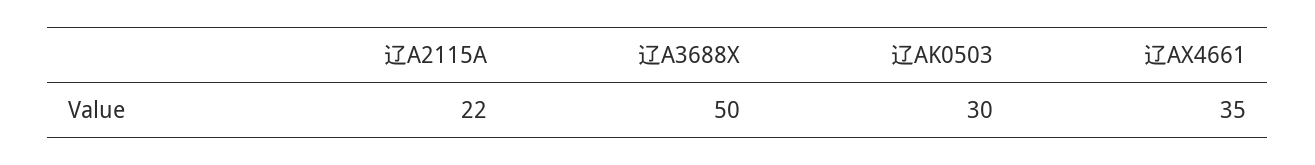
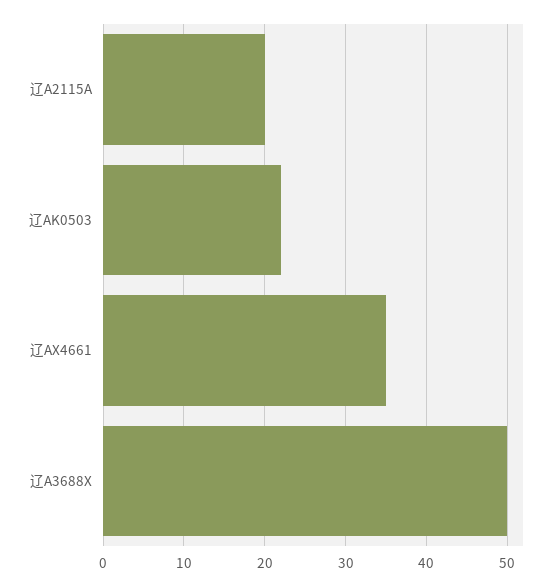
辽A2115A: 22 -> 20
辽AK0503: 30 -> 22

